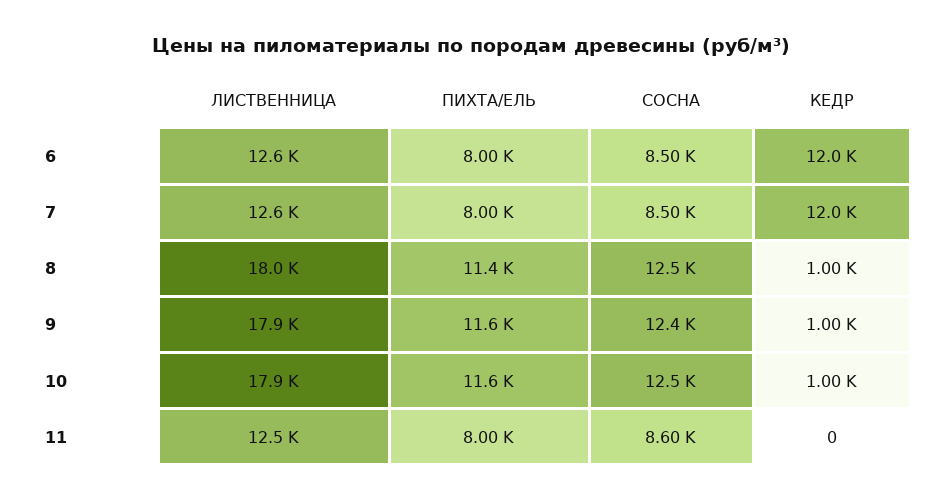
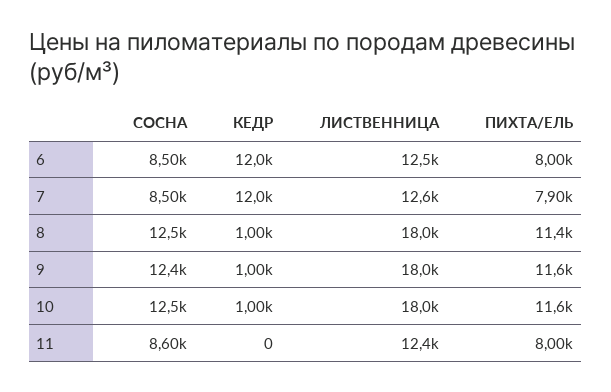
ЛИСТВЕННИЦА, 6: 12600 -> 12500
ПИХТА/ЕЛЬ, 7: 8000 -> 7900
ЛИСТВЕННИЦА, 9: 17900 -> 18000
ЛИСТВЕННИЦА, 10: 17900 -> 18000
ЛИСТВЕННИЦА, 11: 12500 -> 12400

